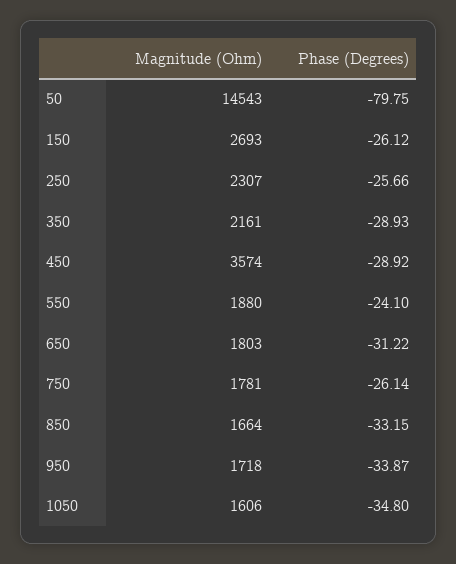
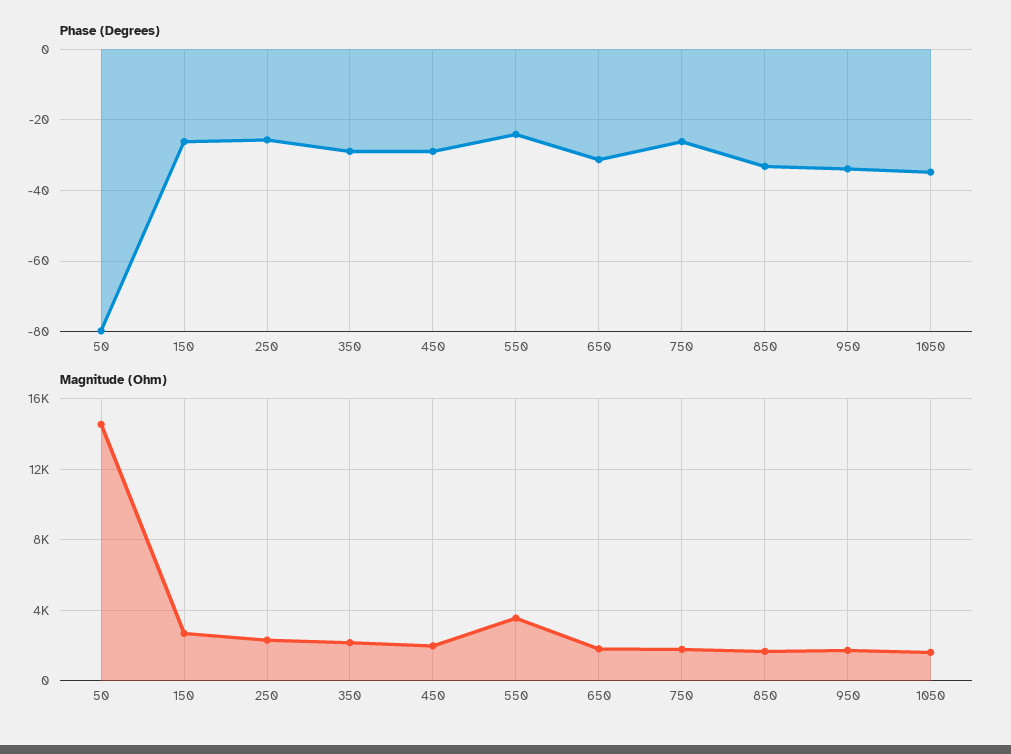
Magnitude (Ohm), 450: 3574 -> 2000
Magnitude (Ohm), 550: 1880 -> 3500

